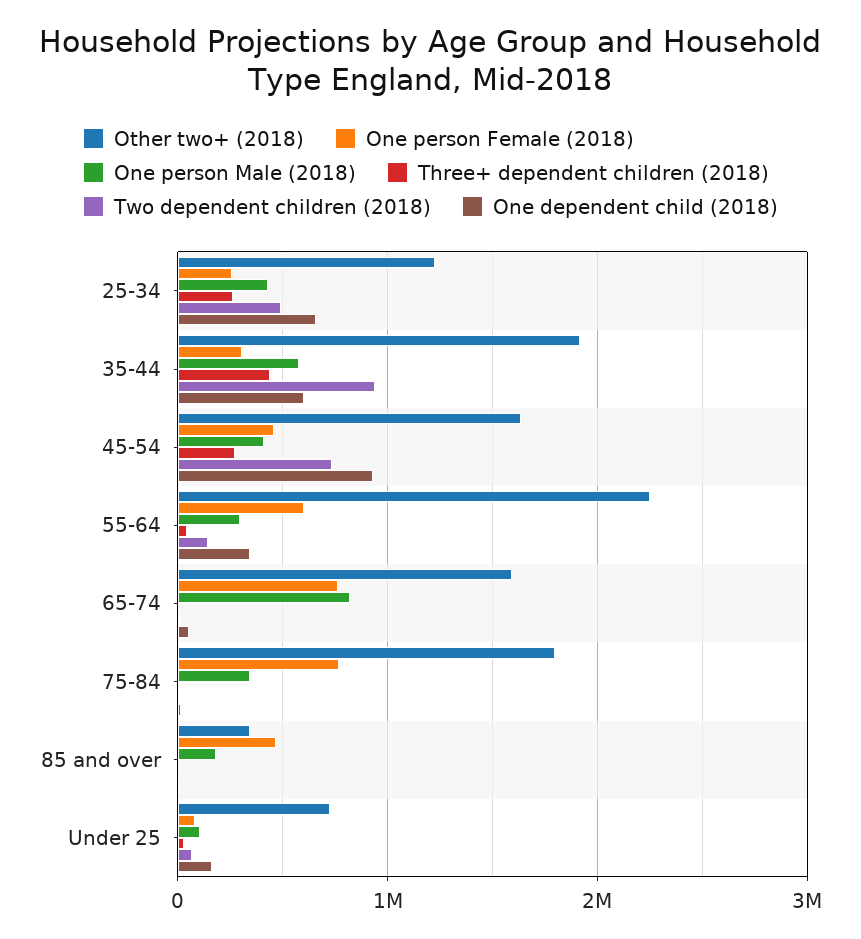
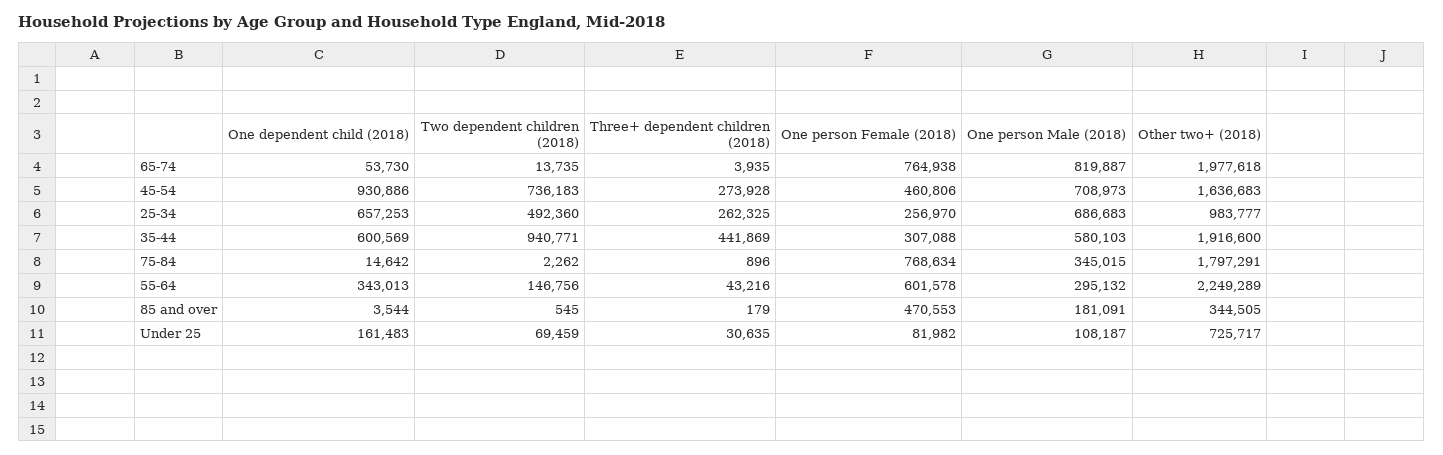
Other two+ (2018), 25-34: 1200000 -> 983777
One person Male (2018), 25-34: 400000 -> 686683
One person Male (2018), 45-54: 400000 -> 708973
Other two+ (2018), 65-74: 1600000 -> 1977618

